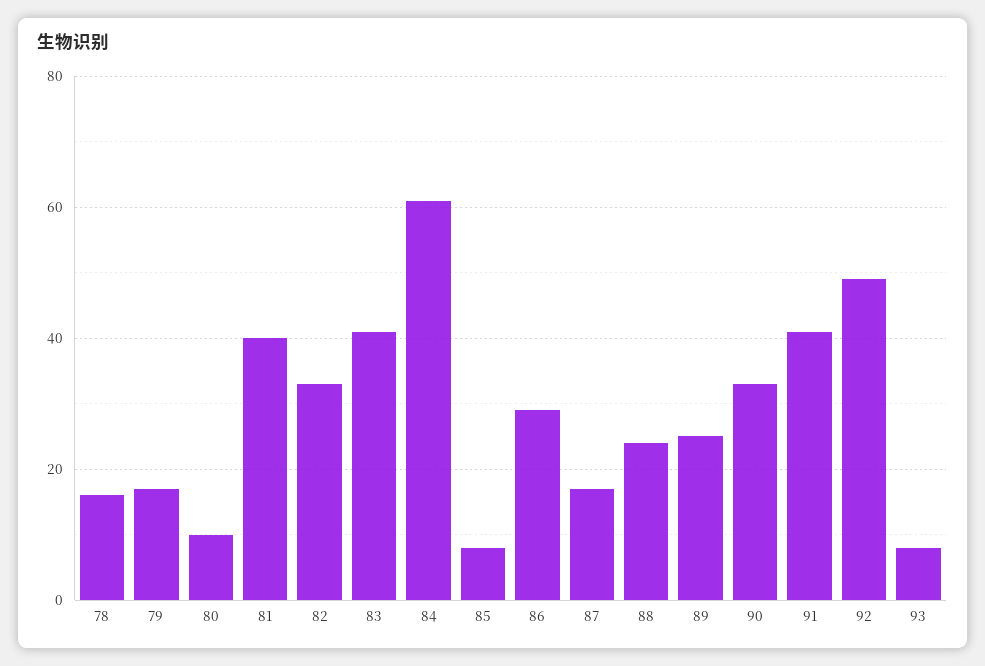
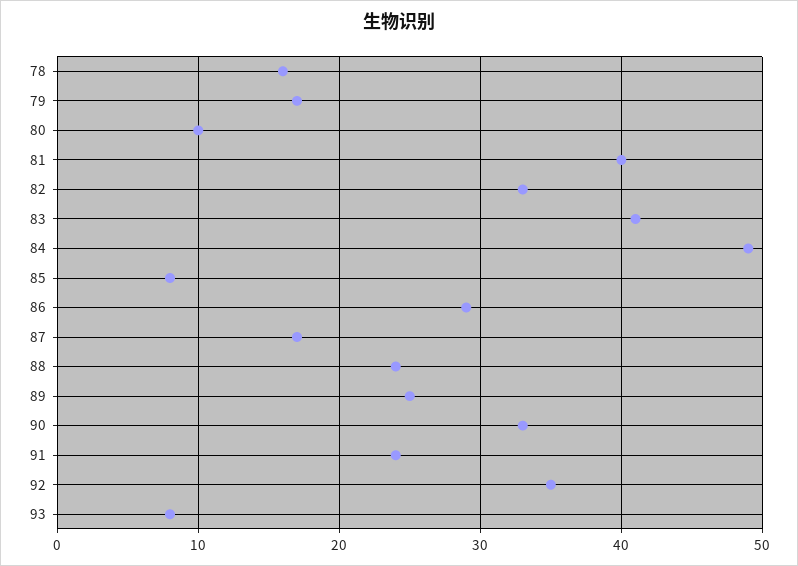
84: 60 -> 49
91: 40 -> 24
92: 50 -> 35

